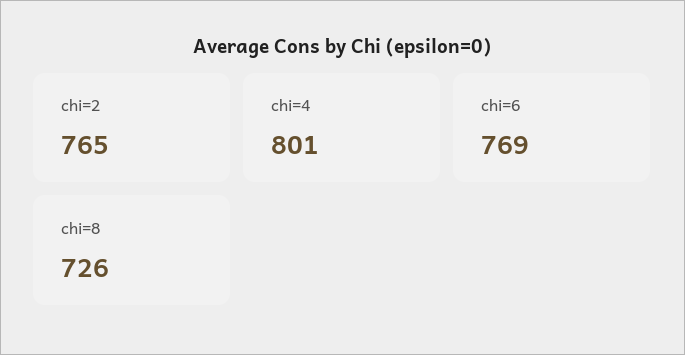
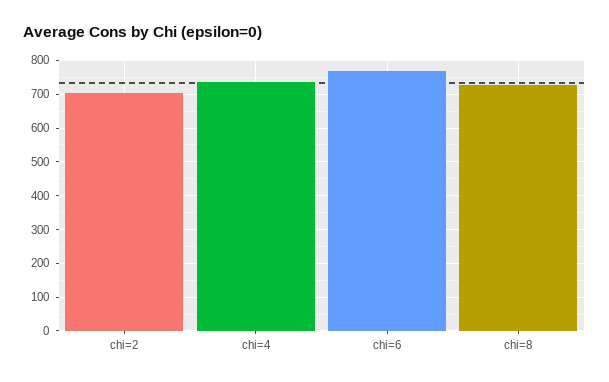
chi=2: 765 -> 700
chi=4: 801 -> 740

